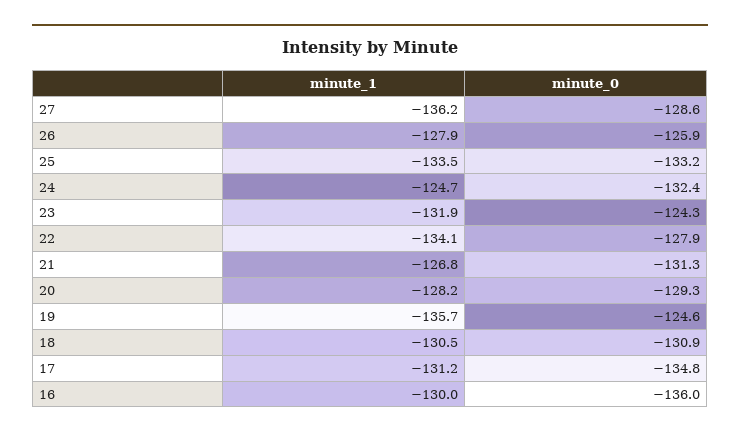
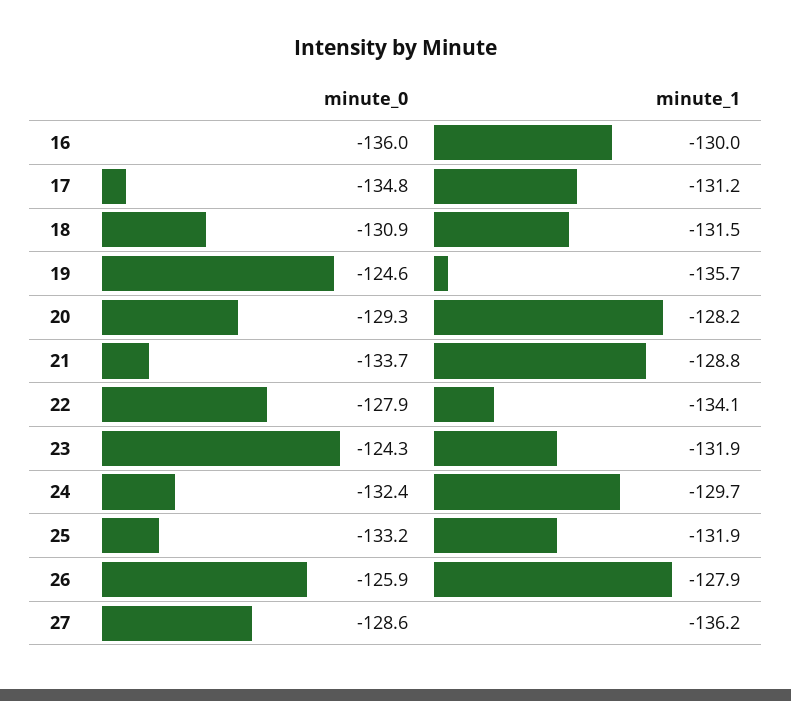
minute_1, 25: -133.5 -> -131.9
minute_1, 24: -124.7 -> -129.7
minute_1, 21: -126.8 -> -128.8
minute_0, 21: -131.3 -> -133.7
minute_1, 18: -130.5 -> -131.5

